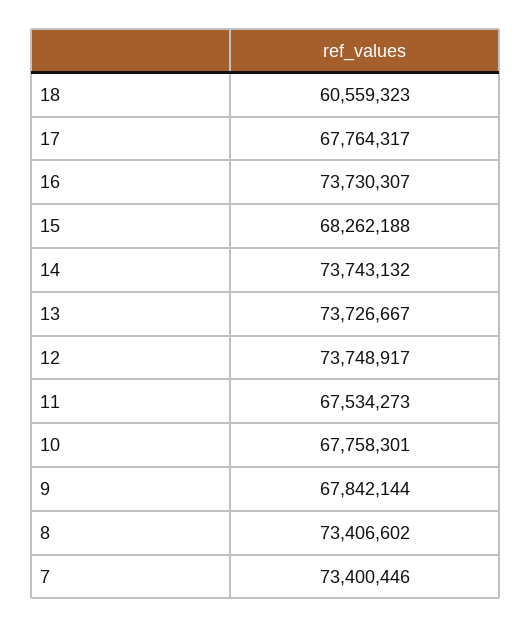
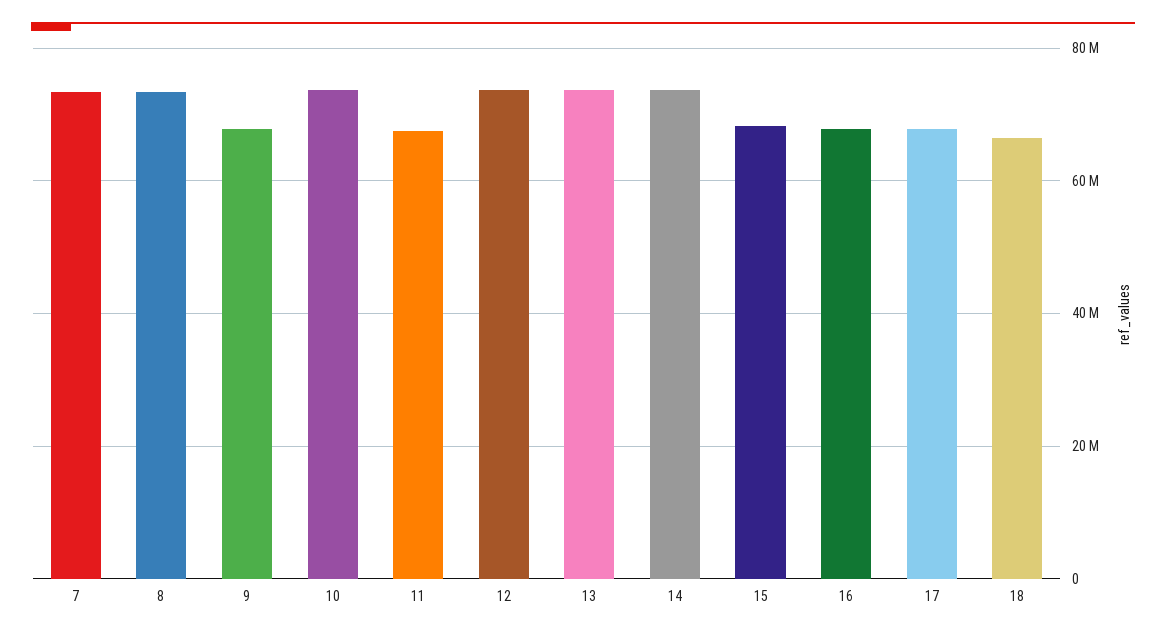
18: 60559323 -> 66000000
16: 73730307 -> 68000000
10: 67758301 -> 74000000

